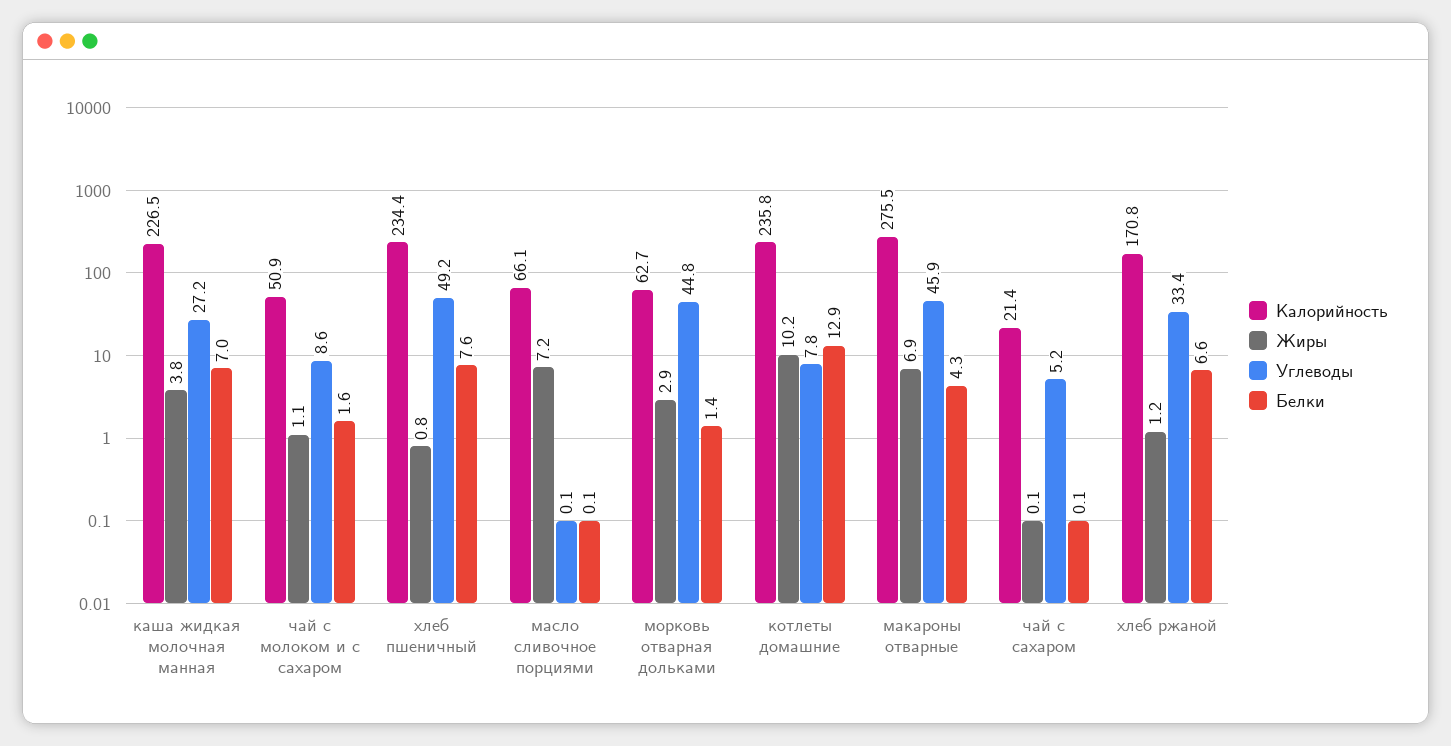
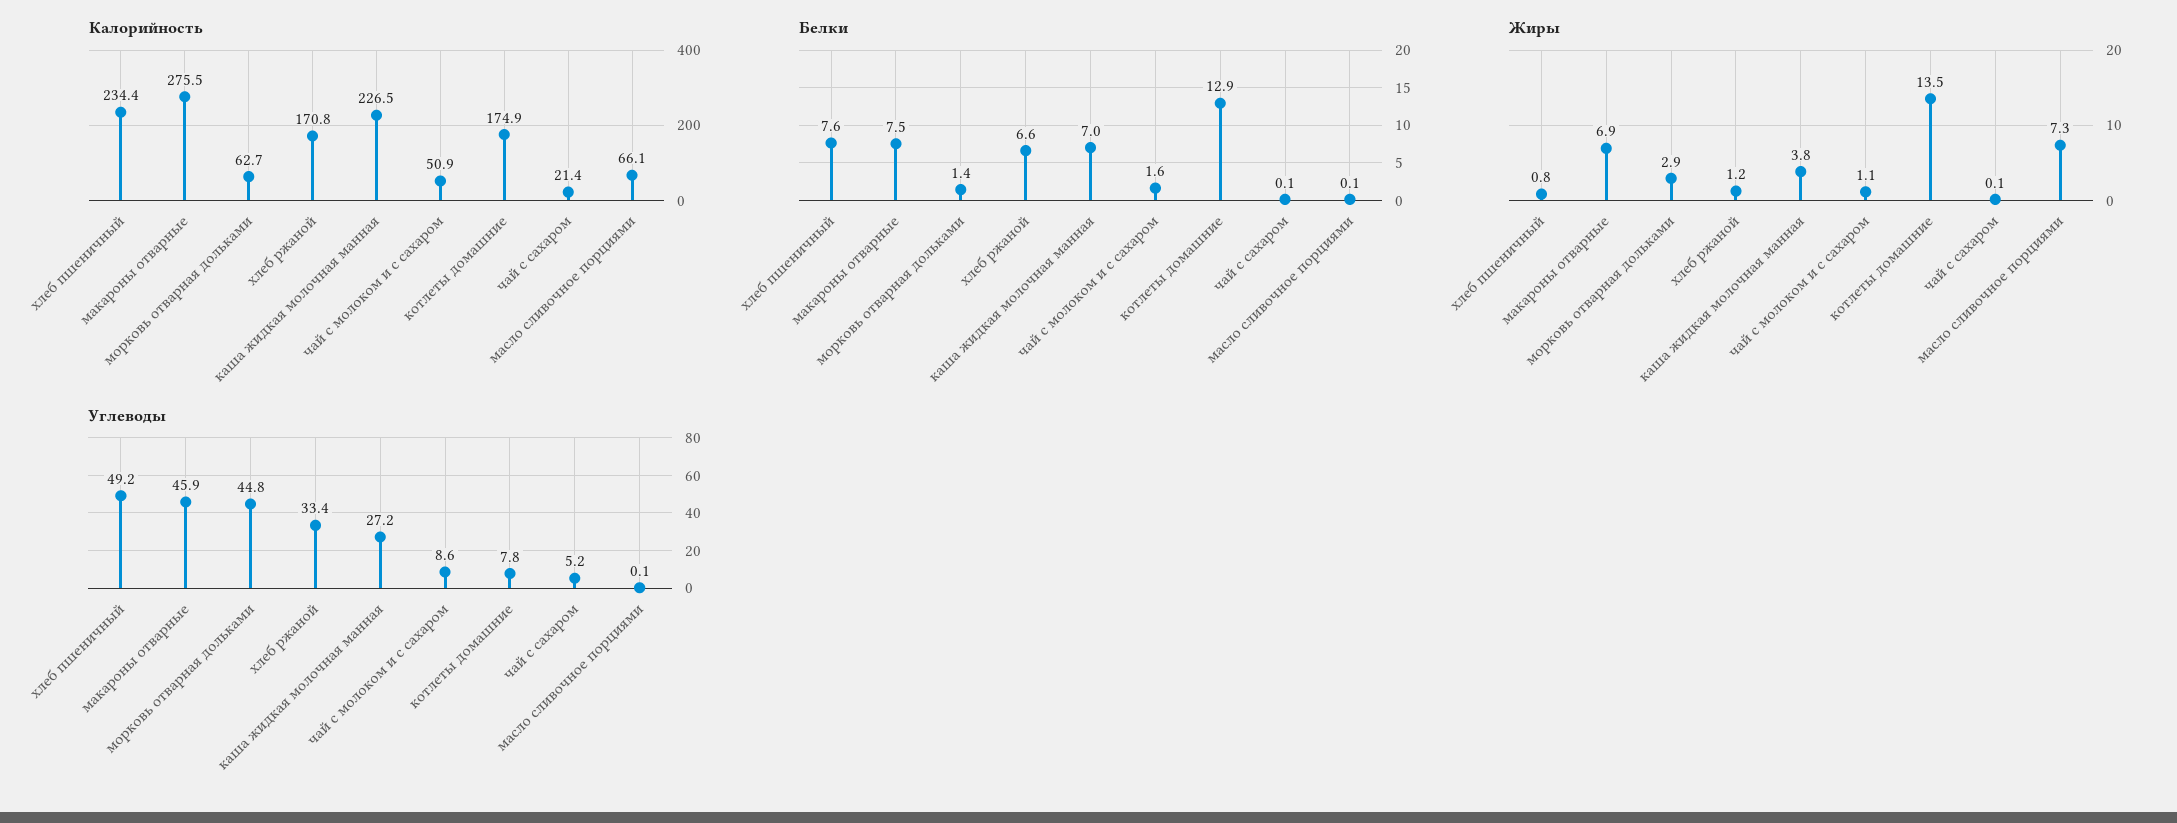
Жиры, масло сливочное порциями: 7.2 -> 7.3
Калорийность, котлеты домашние: 235.8 -> 174.9
Жиры, котлеты домашние: 10.2 -> 13.5
Белки, макароны отварные: 4.3 -> 7.5

